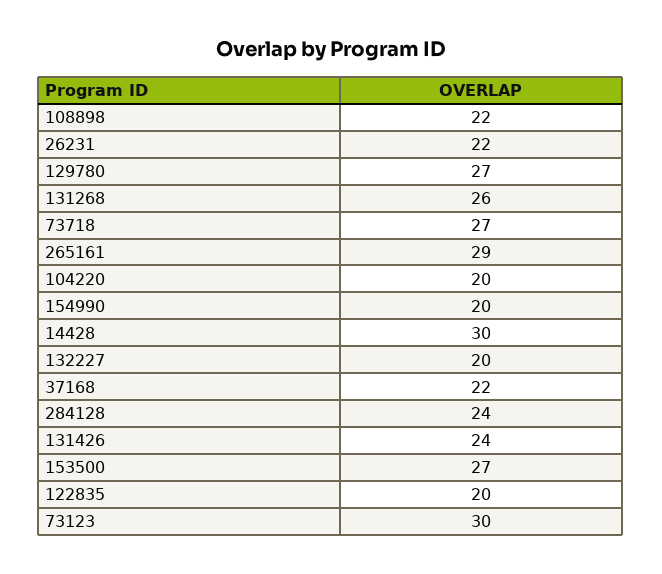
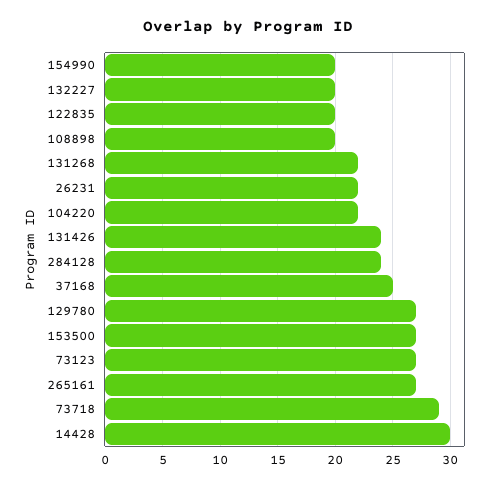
108898: 22 -> 20
131268: 26 -> 22
73718: 27 -> 29
265161: 29 -> 27
104220: 20 -> 22
37168: 22 -> 25
73123: 30 -> 27

